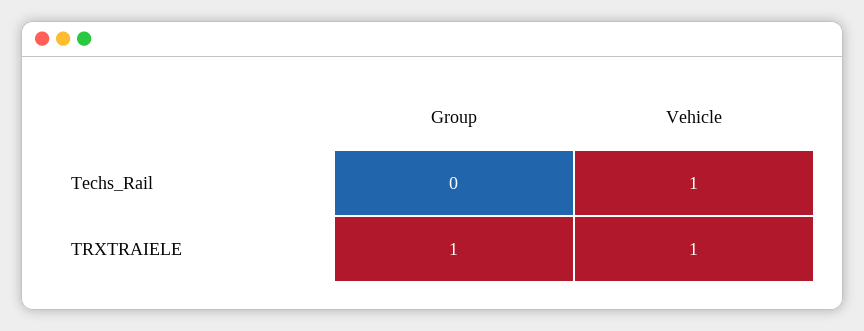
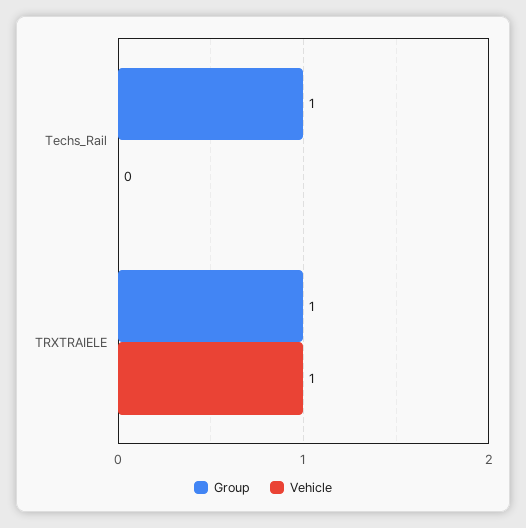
Group, Techs_Rail: 0 -> 1
Vehicle, Techs_Rail: 1 -> 0

